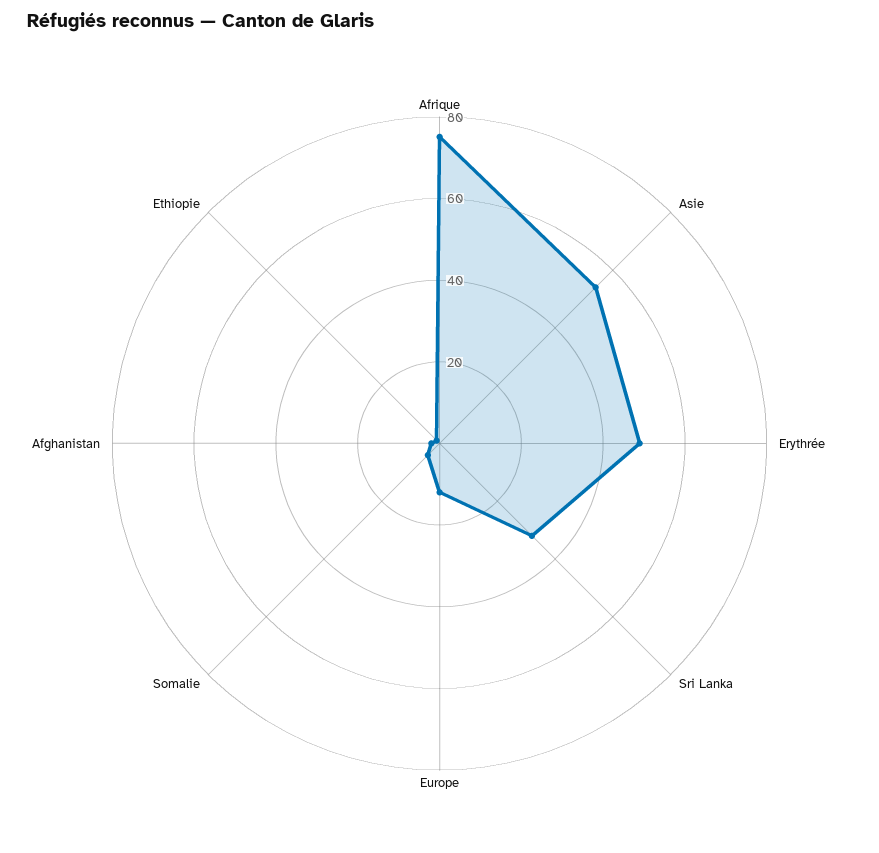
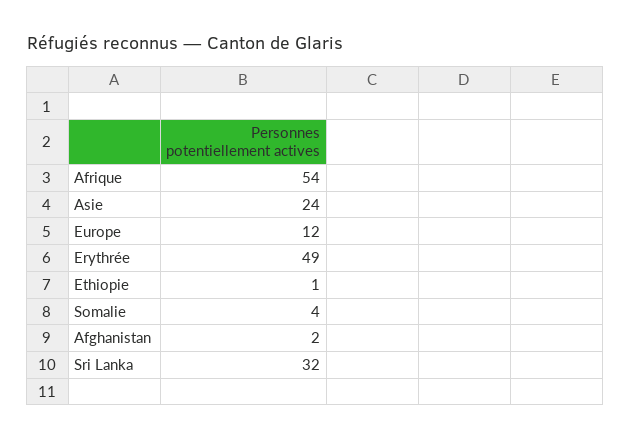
Afrique: 75 -> 54
Asie: 55 -> 24

